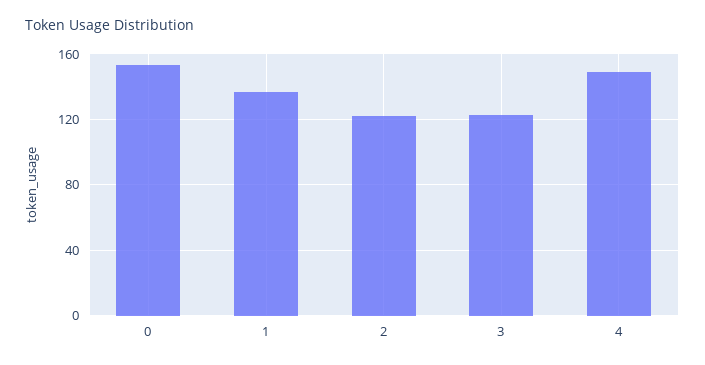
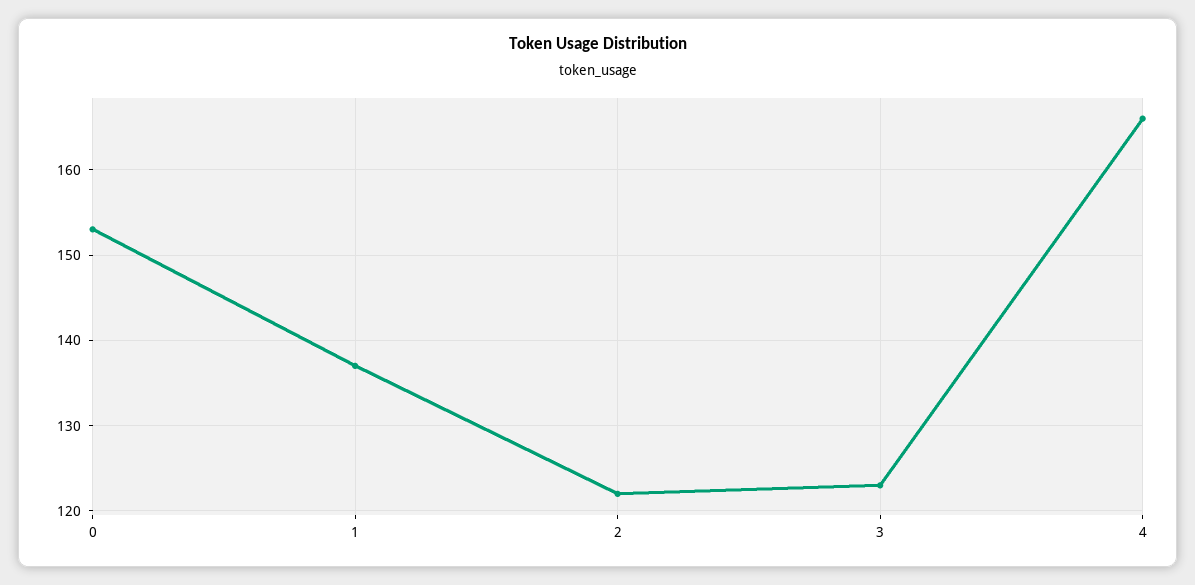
4: 150 -> 166

